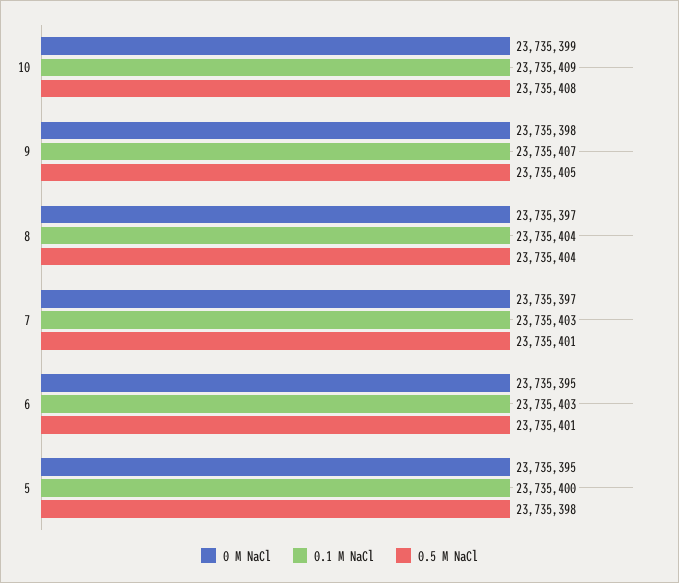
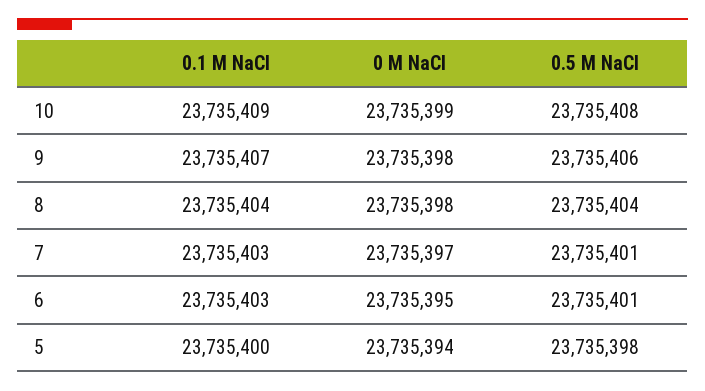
0.5 M NaCl, 9: 23735405 -> 23735406
0 M NaCl, 8: 23735397 -> 23735398
0 M NaCl, 5: 23735395 -> 23735394

